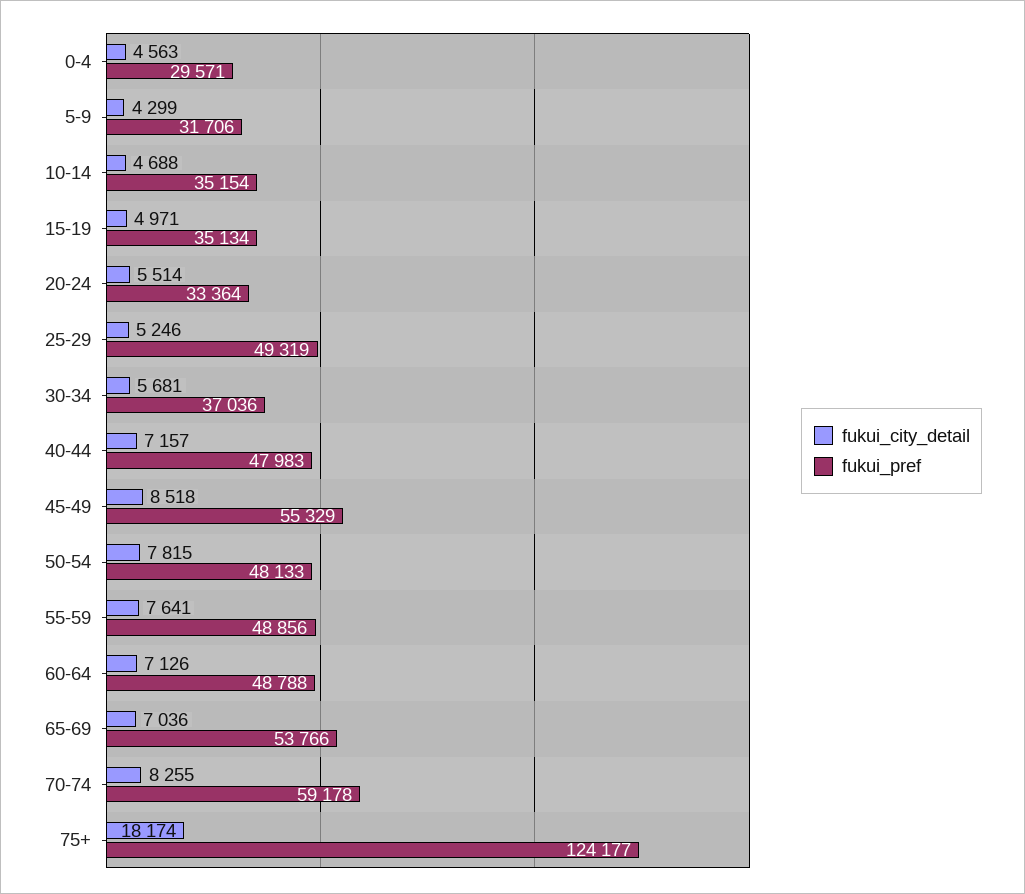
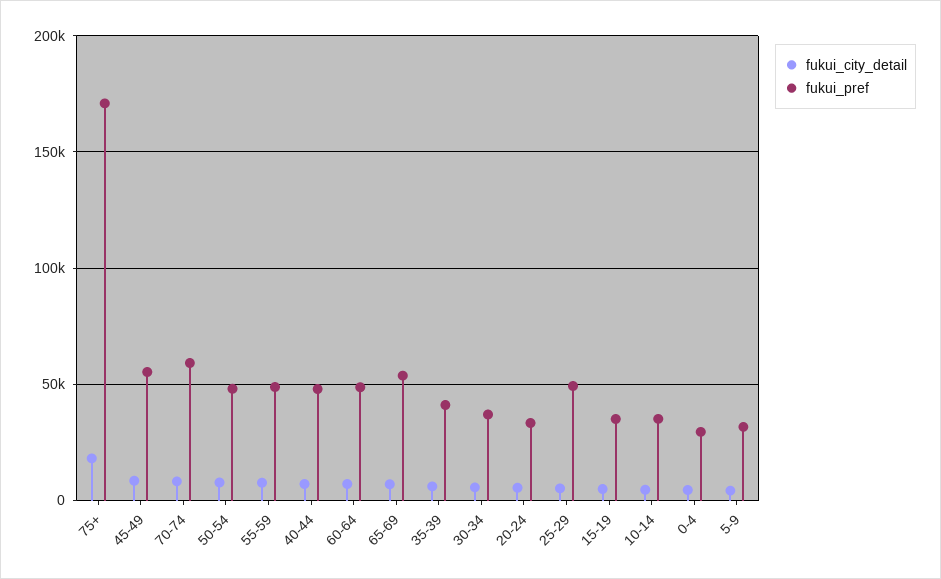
fukui_pref, 75+: 124177 -> 170000
fukui_city_detail, 35-39: none -> 5000
fukui_pref, 35-39: none -> 40000

